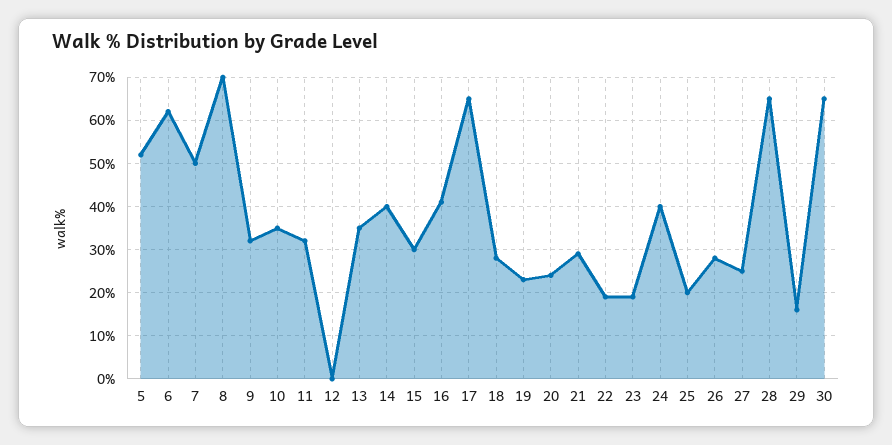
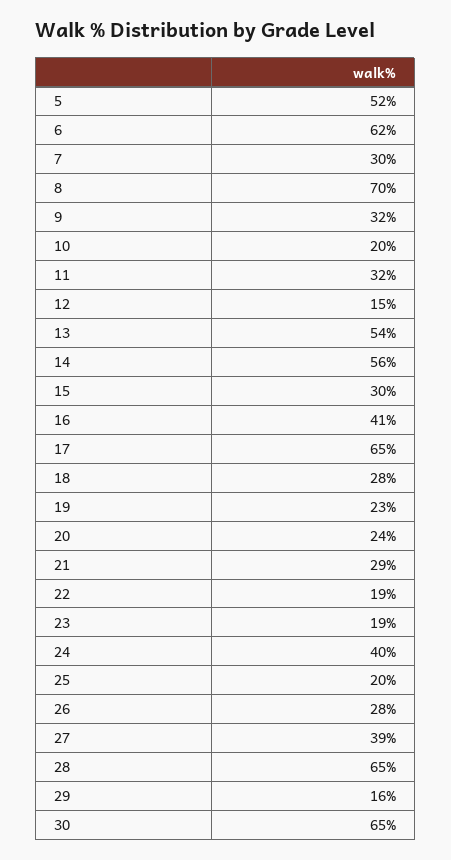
7: 50 -> 30
10: 35 -> 20
12: 0 -> 15
13: 35 -> 54
14: 40 -> 56
27: 25 -> 39

